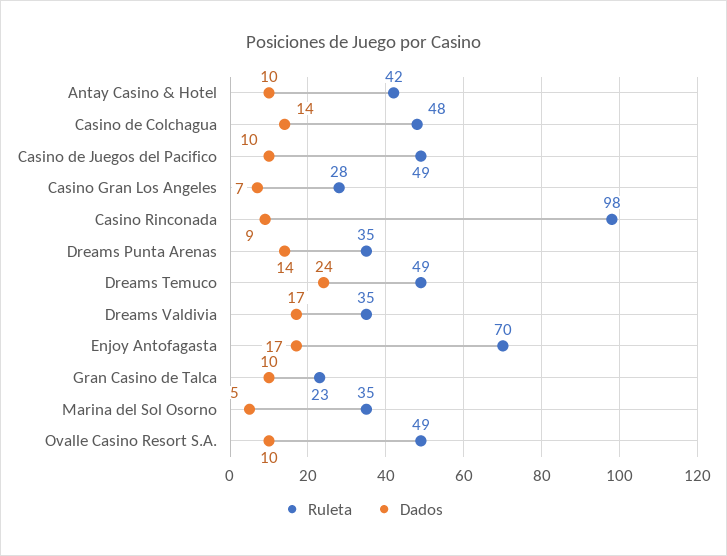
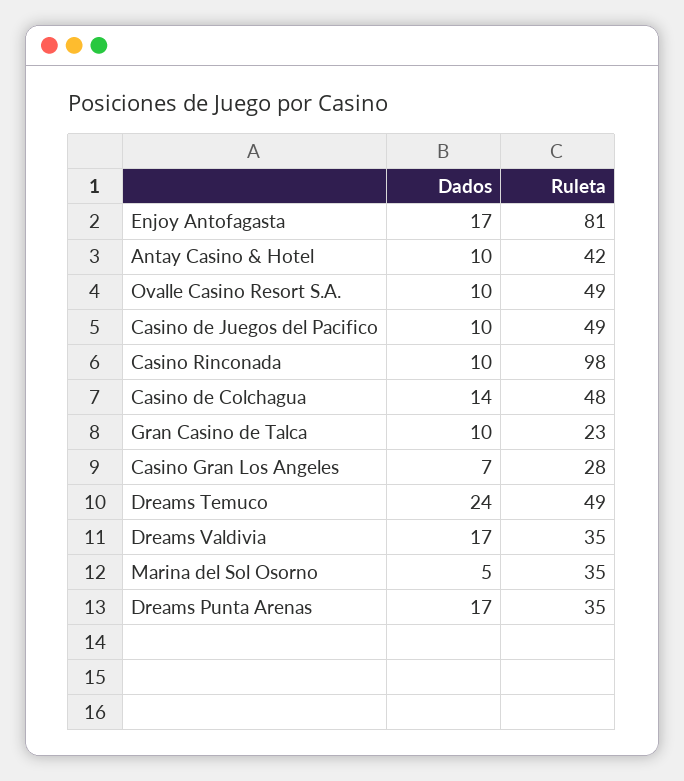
Dados, Casino Rinconada: 9 -> 10
Dados, Dreams Punta Arenas: 14 -> 17
Ruleta, Enjoy Antofagasta: 70 -> 81

